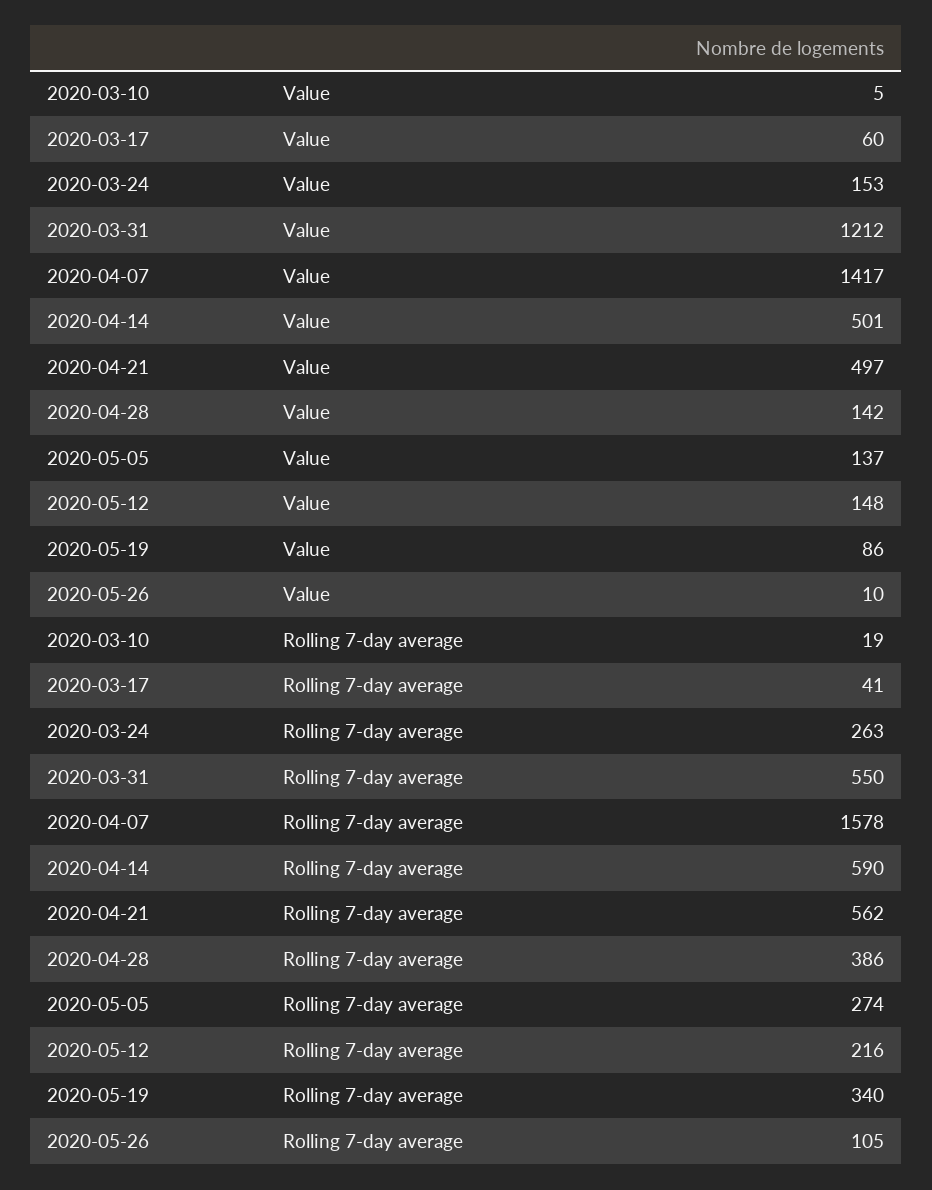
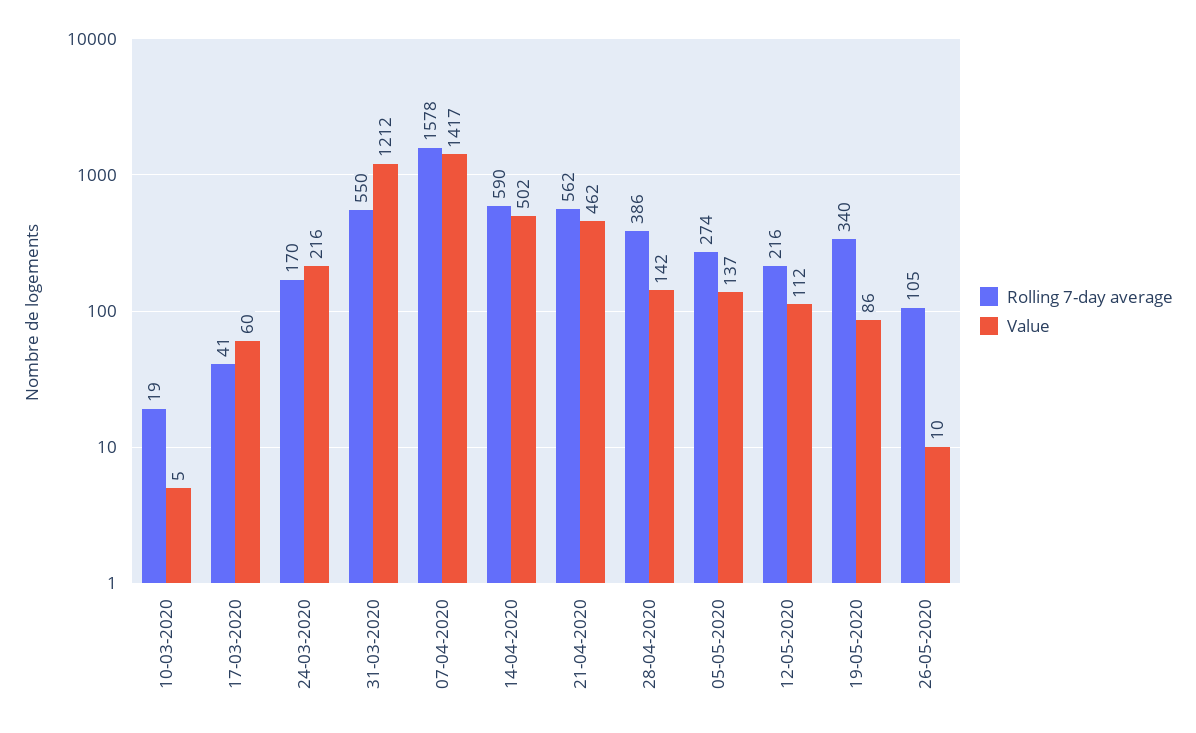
Value, 2020-03-24: 153 -> 216
Value, 2020-04-14: 501 -> 502
Value, 2020-04-21: 497 -> 462
Value, 2020-05-12: 148 -> 112
Rolling 7-day average, 2020-03-24: 263 -> 170

